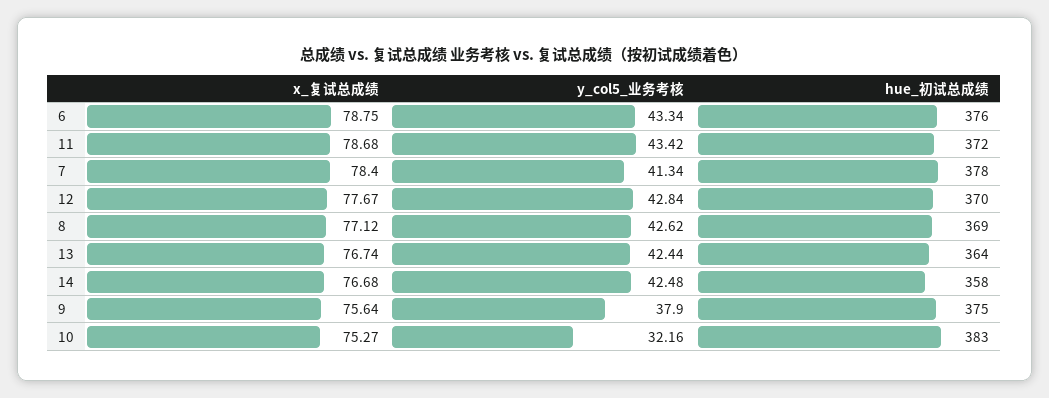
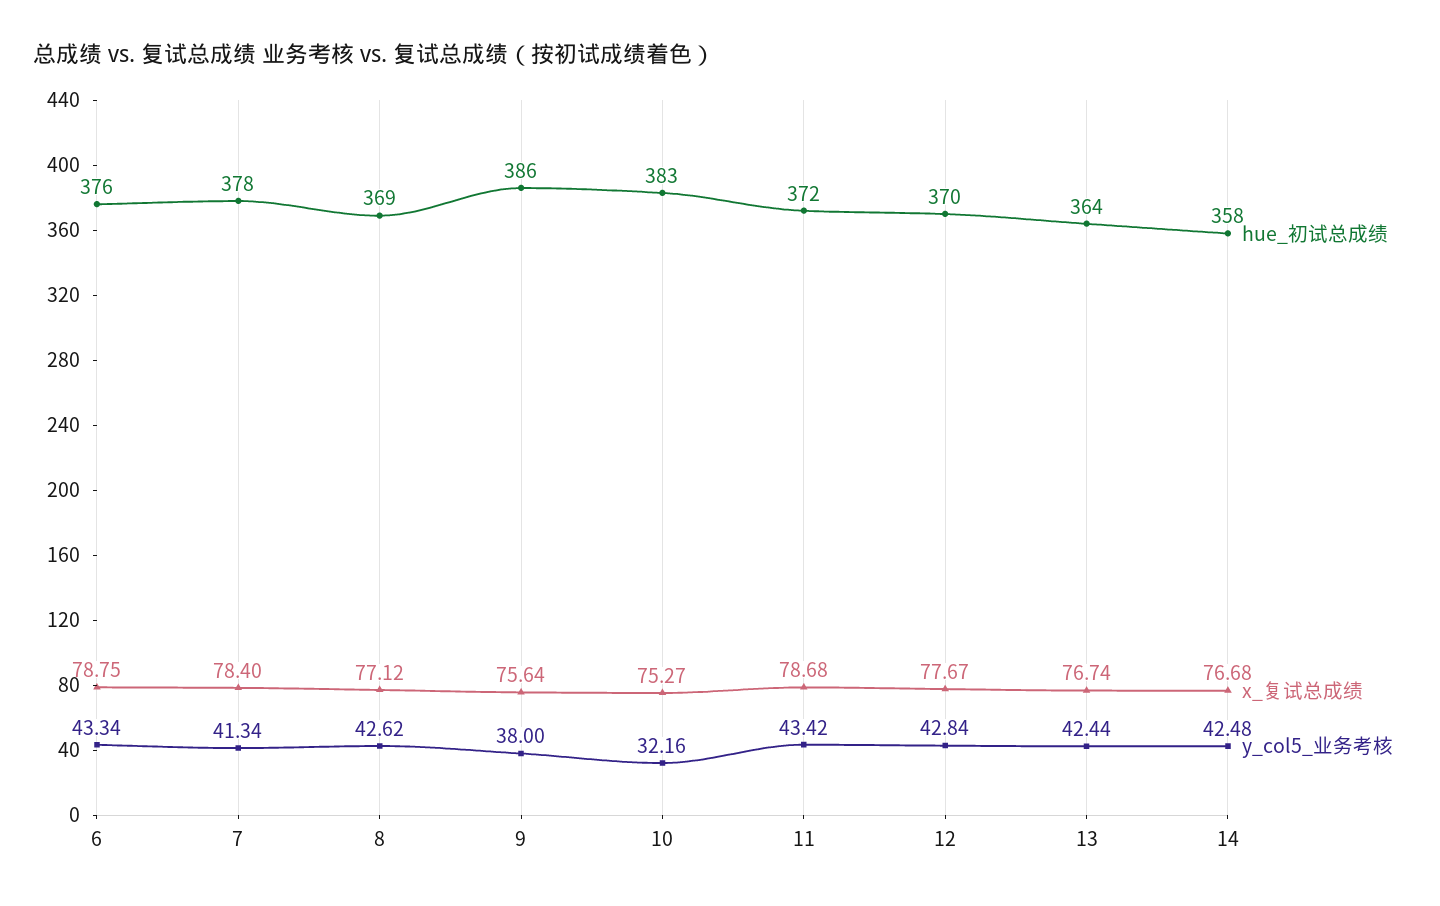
y_col5_业务考核, 9: 37.9 -> 38
hue_初试总成绩, 9: 375 -> 386

